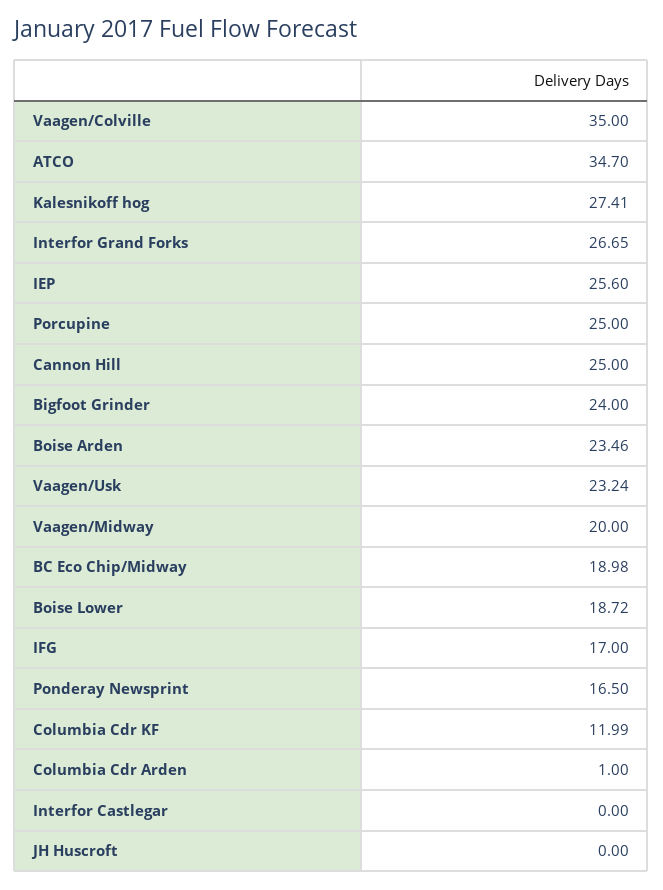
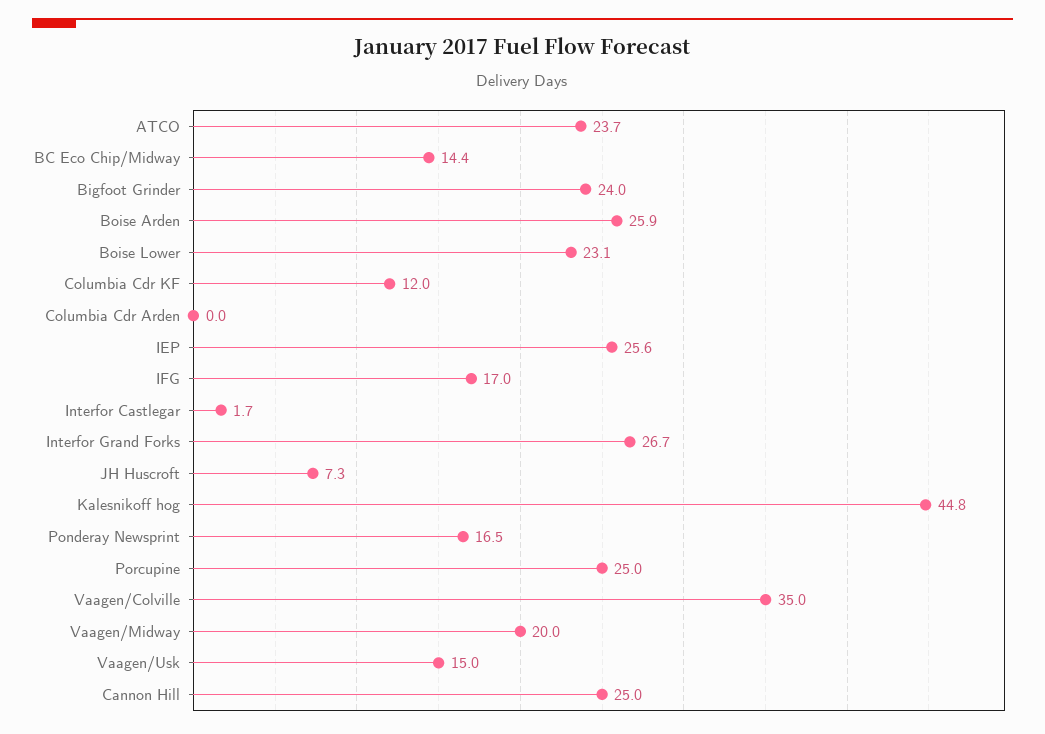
ATCO: 34.7 -> 23.7
Kalesnikoff hog: 27.41 -> 44.8
Boise Arden: 23.46 -> 25.9
Vaagen/Usk: 23.24 -> 15
BC Eco Chip/Midway: 18.98 -> 14.4
Boise Lower: 18.72 -> 23.1
Columbia Cdr Arden: 1 -> 0
Interfor Castlegar: 0 -> 1.7
JH Huscroft: 0 -> 7.3

